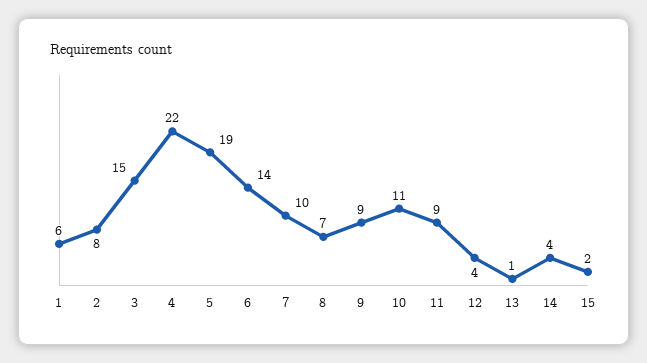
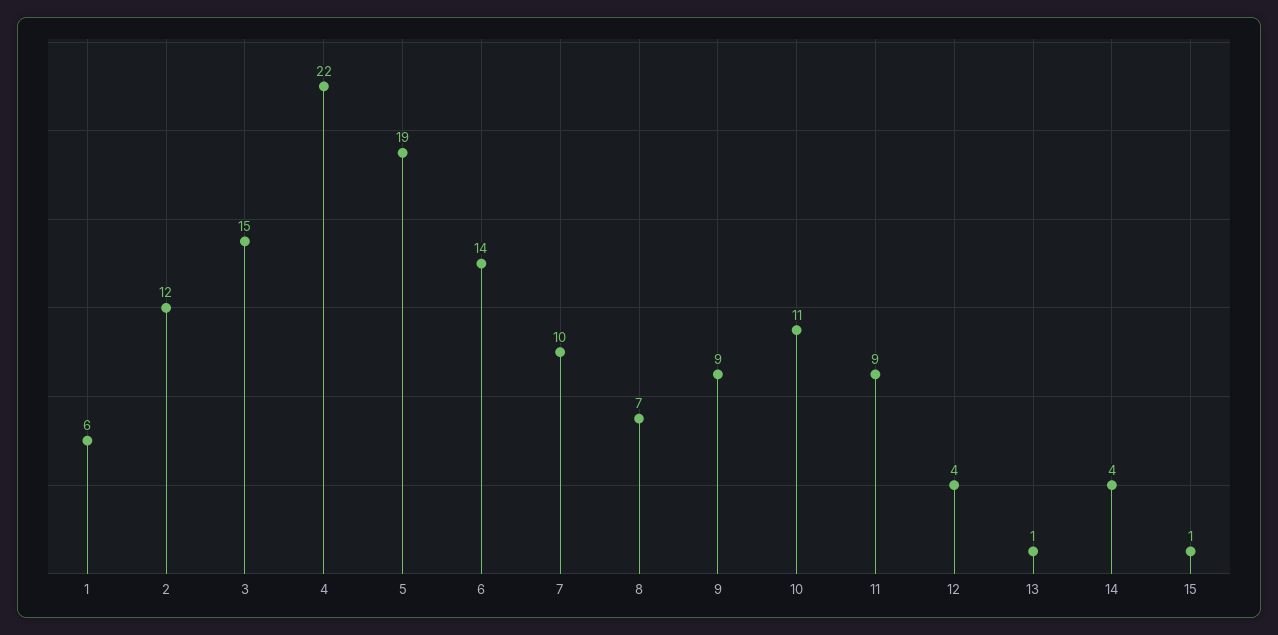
2: 8 -> 12
15: 2 -> 1

